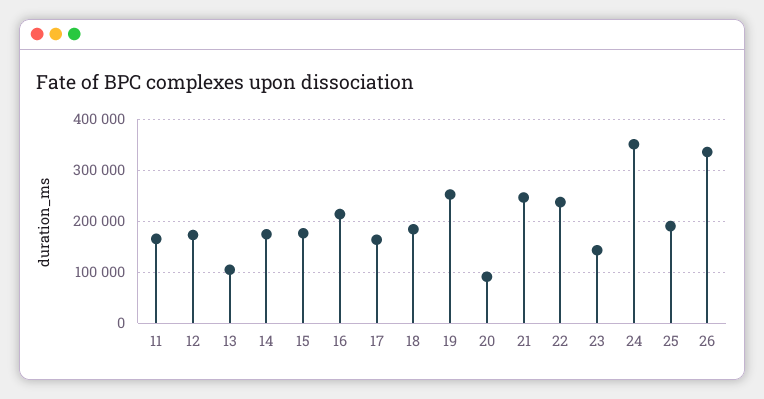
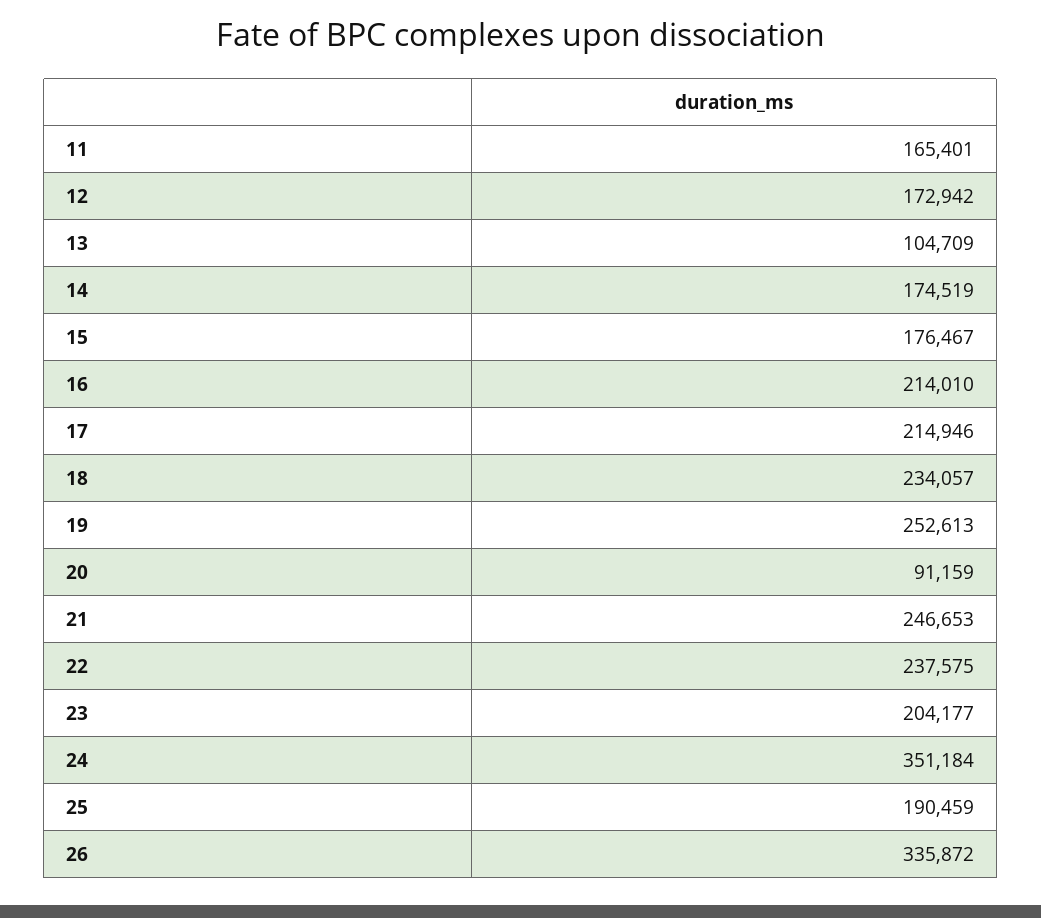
17: 160000 -> 214946
18: 180000 -> 234057
23: 140000 -> 204177

